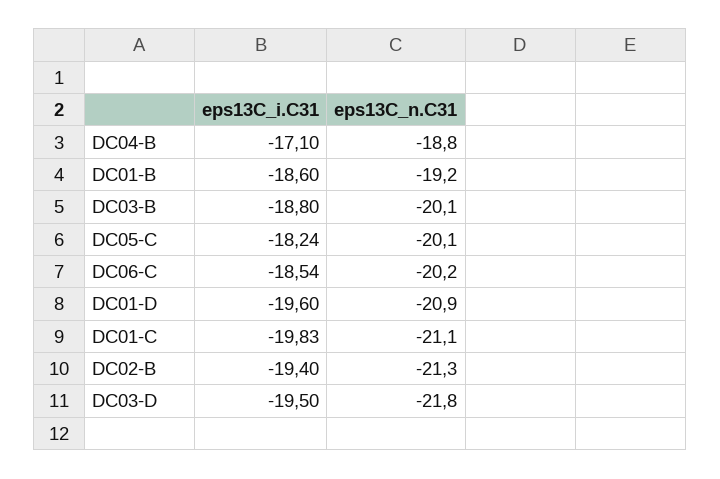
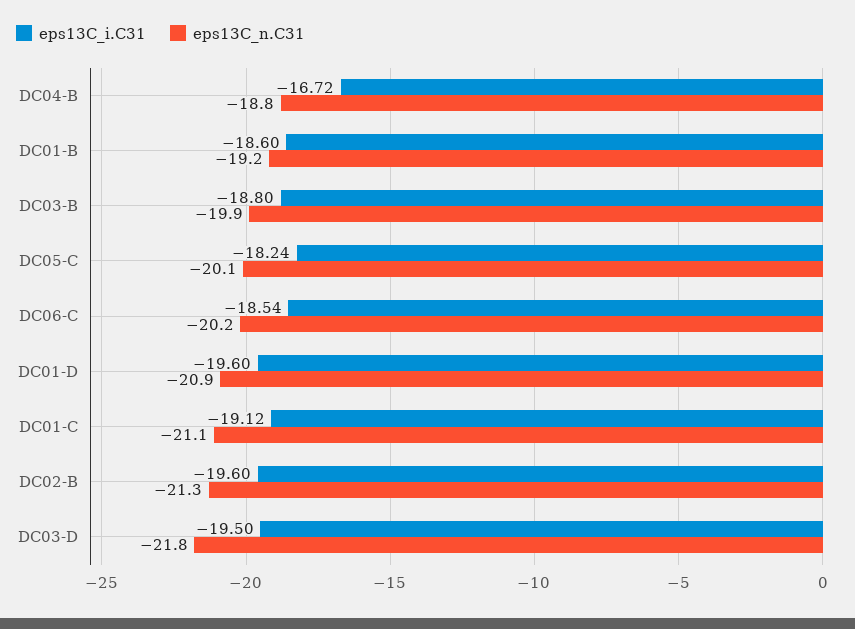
eps13C_i.C31, DC04-B: -17.1 -> -16.72
eps13C_n.C31, DC03-B: -20.1 -> -19.9
eps13C_i.C31, DC01-C: -19.83 -> -19.12
eps13C_i.C31, DC02-B: -19.4 -> -19.6

